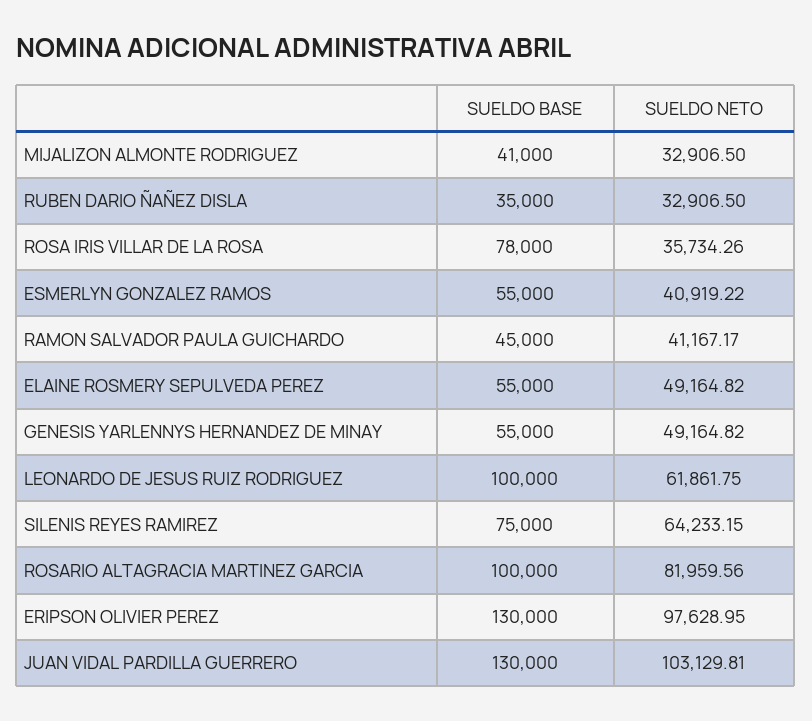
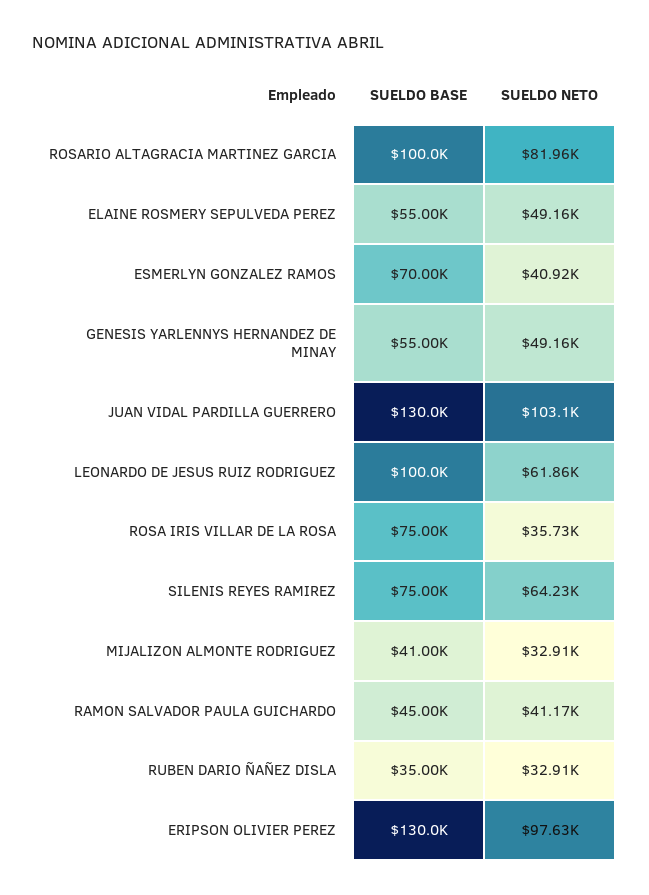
SUELDO BASE, ROSA IRIS VILLAR DE LA ROSA: 78000 -> 75000
SUELDO BASE, ESMERLYN GONZALEZ RAMOS: 55000 -> 70000

